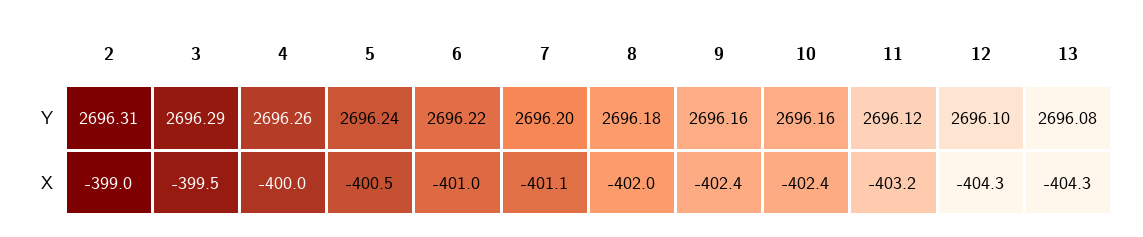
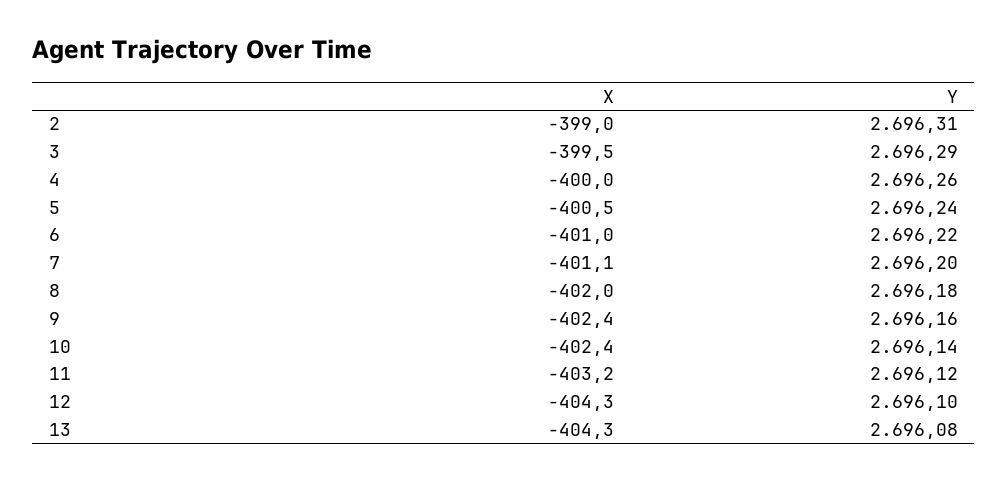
10, Y: 2696.16 -> 2696.14

